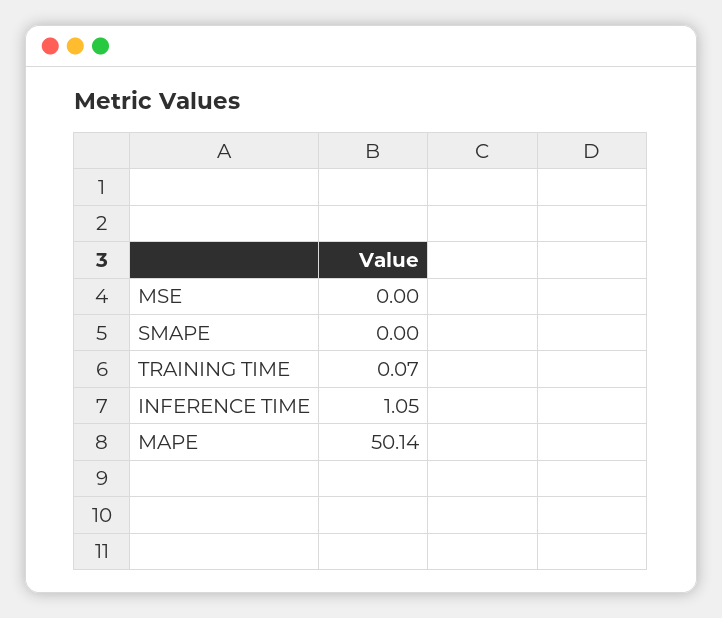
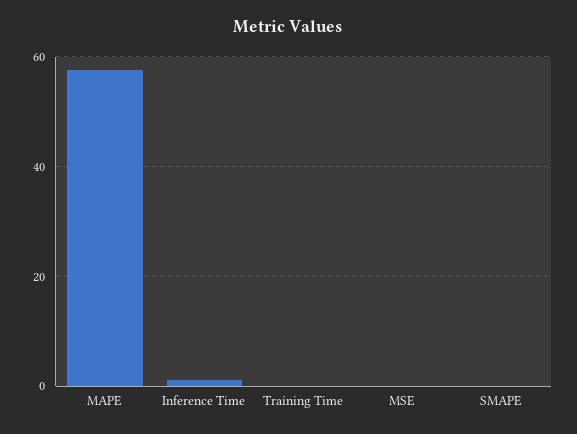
MAPE: 50.14 -> 58

